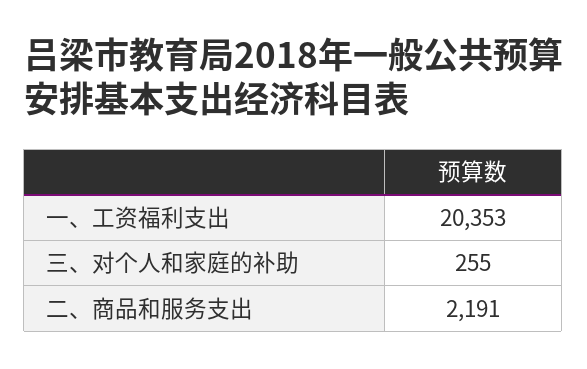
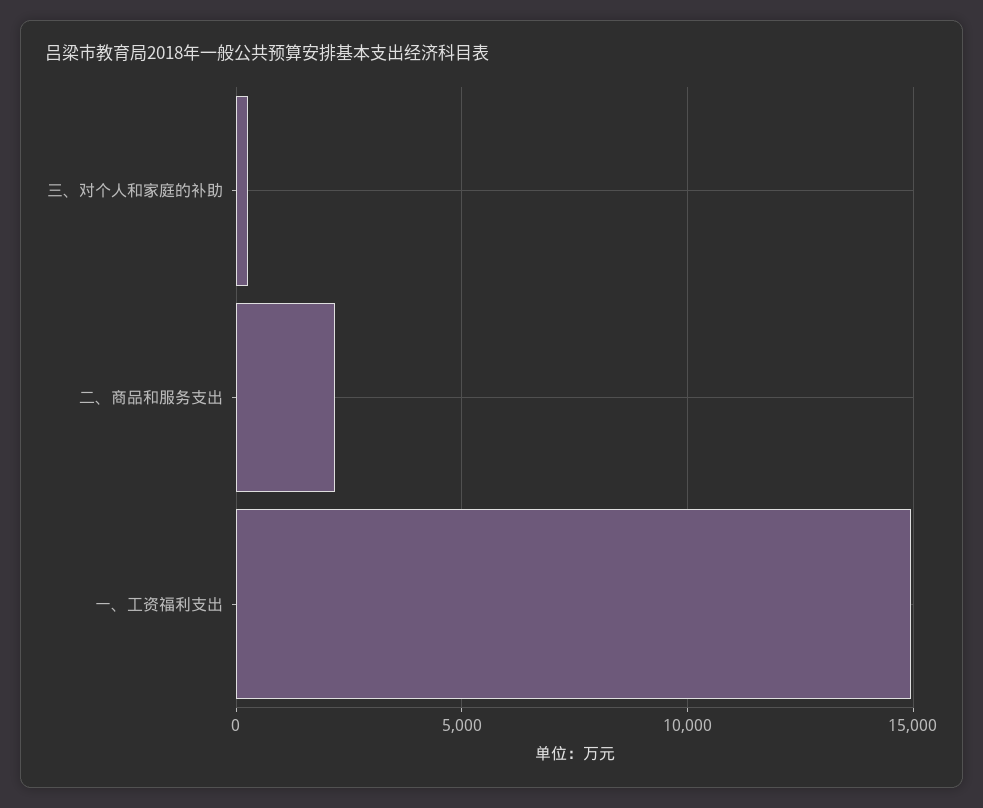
一、工资福利支出: 20353 -> 15000

